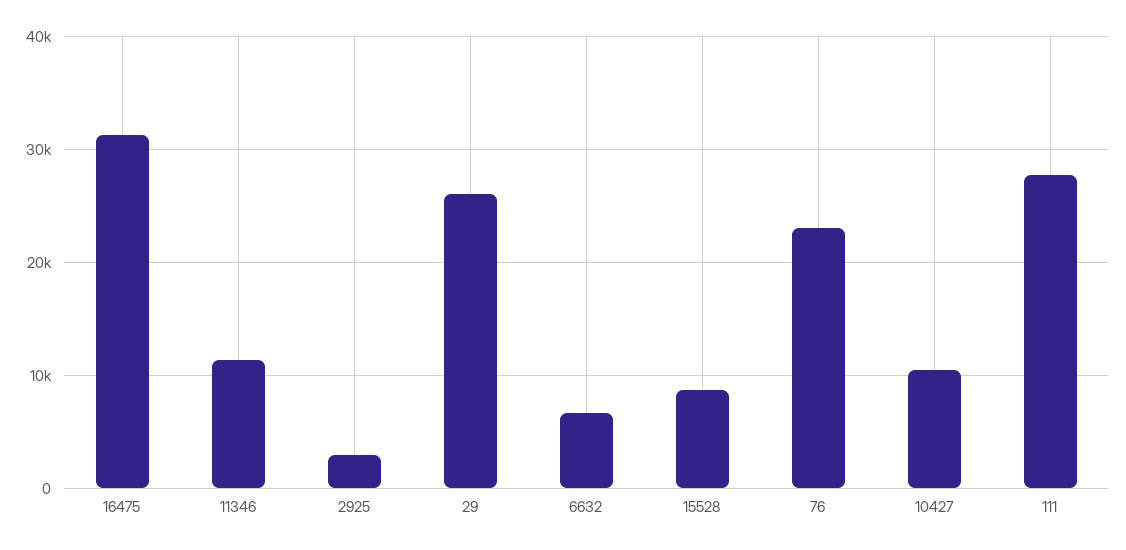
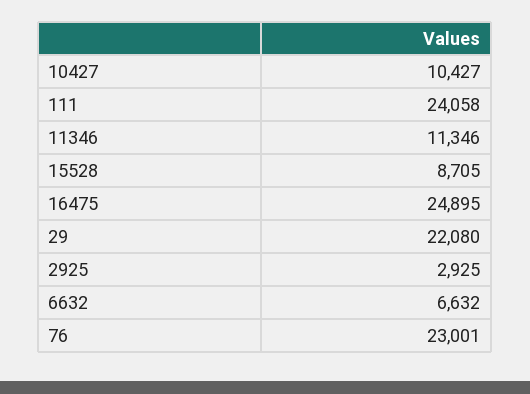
16475: 31000 -> 24895
29: 26000 -> 22080
111: 28000 -> 24058

